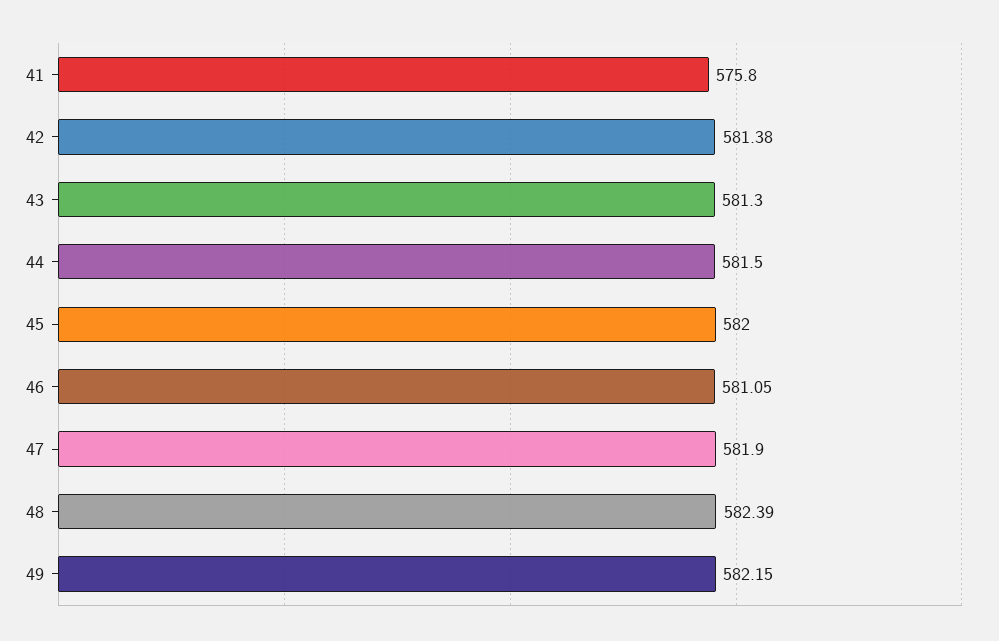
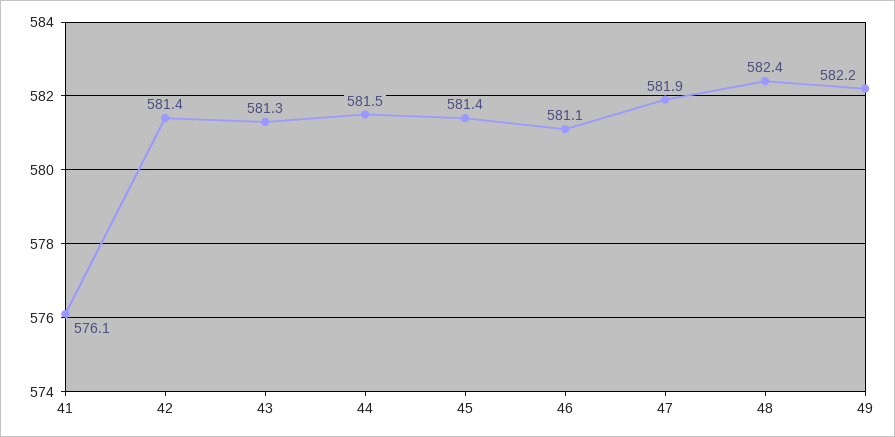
41: 575.8 -> 576.1
45: 582 -> 581.4

